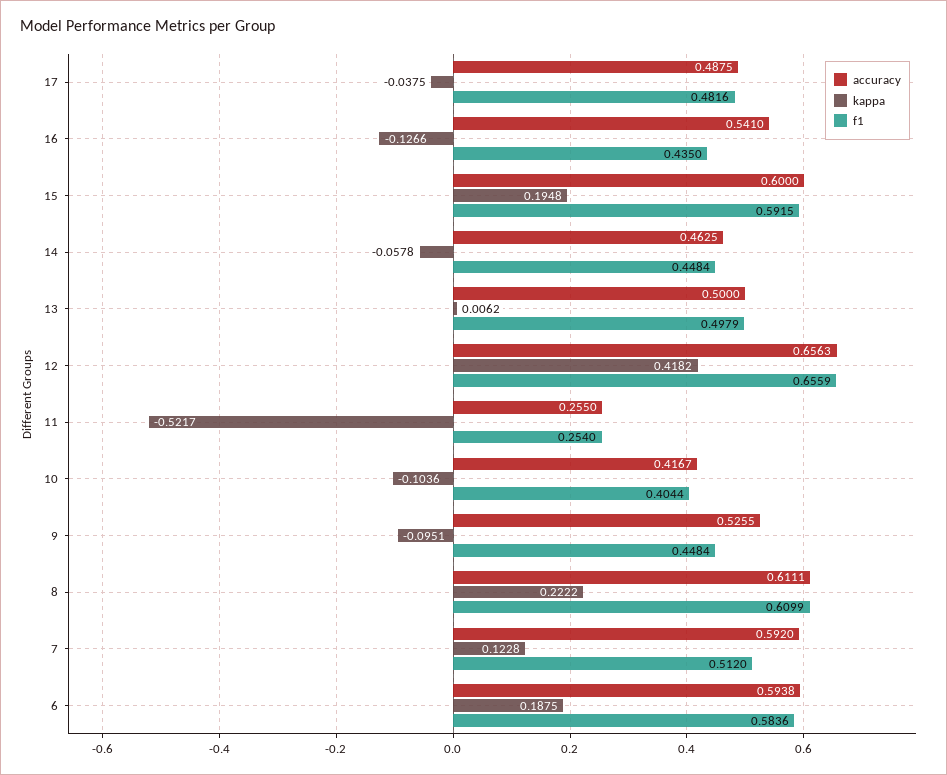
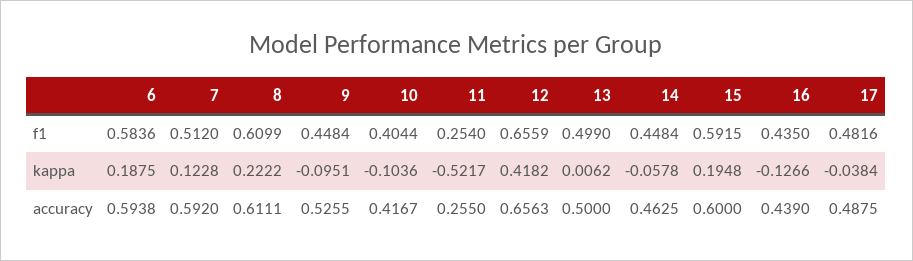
kappa, 17: -0.0375 -> -0.0384
accuracy, 16: 0.541 -> 0.439
f1, 13: 0.4979 -> 0.499

